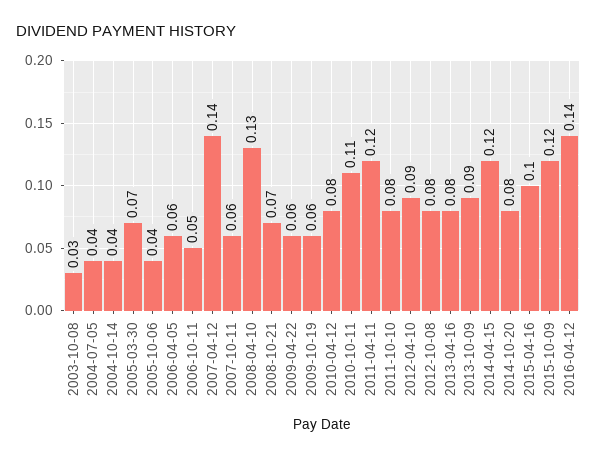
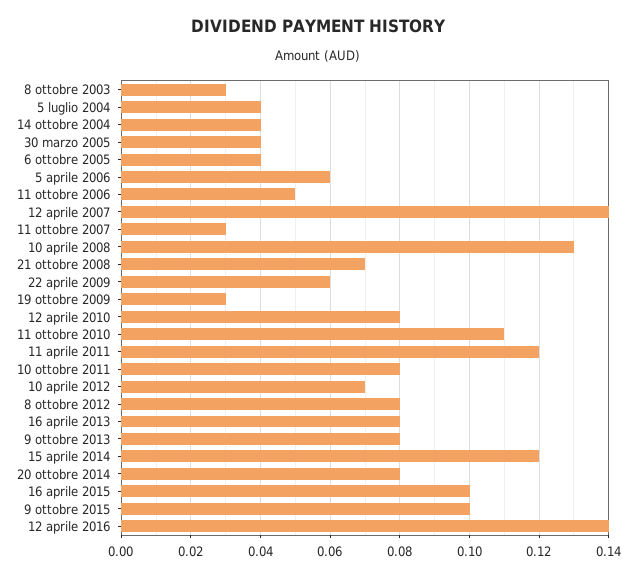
2005-03-30: 0.07 -> 0.04
2007-10-11: 0.06 -> 0.03
2009-10-19: 0.06 -> 0.03
2012-04-10: 0.09 -> 0.07
2013-10-09: 0.09 -> 0.08
2015-10-09: 0.12 -> 0.1

